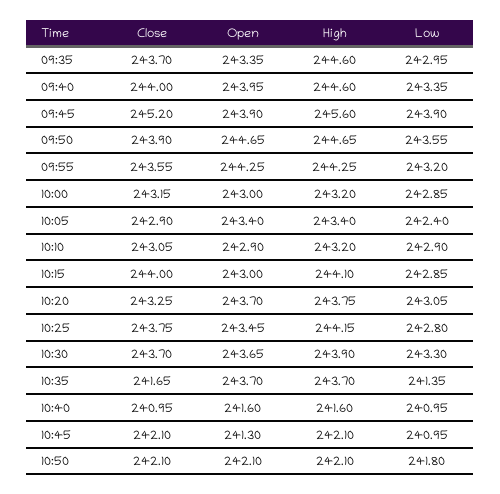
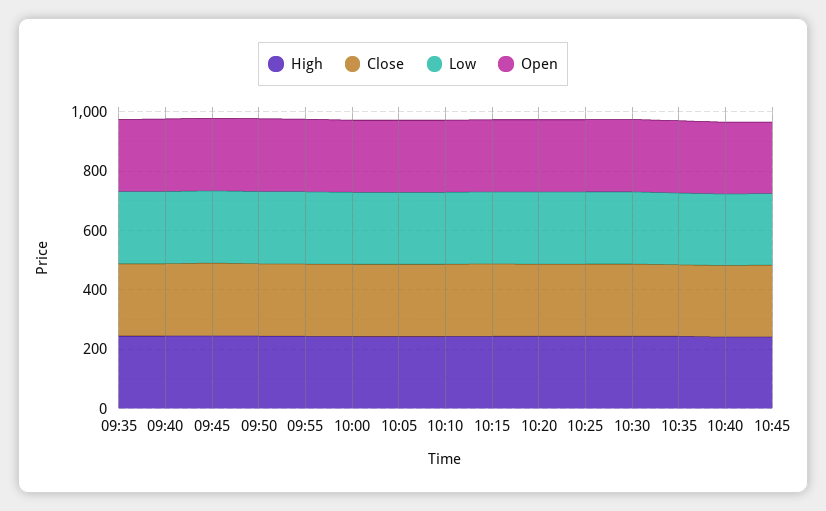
Close, 10:50: 242.1 -> none
Open, 10:50: 242.1 -> none
High, 10:50: 242.1 -> none
Low, 10:50: 241.8 -> none

